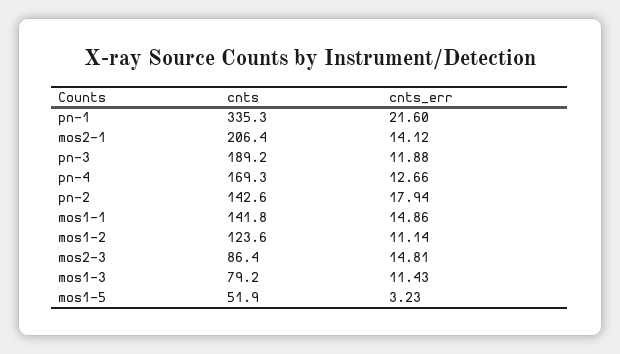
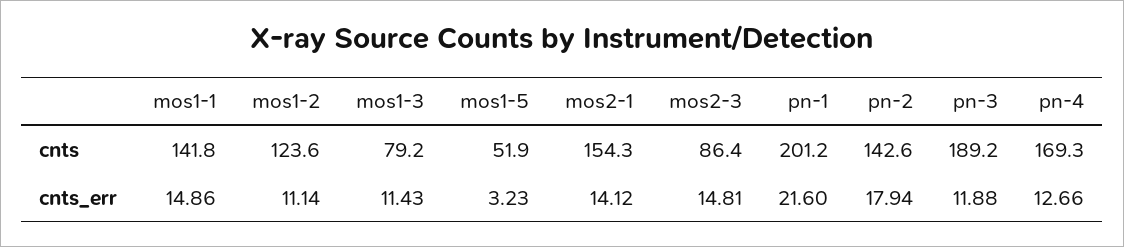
cnts, pn-1: 335.3 -> 201.2
cnts, mos2-1: 206.4 -> 154.3

